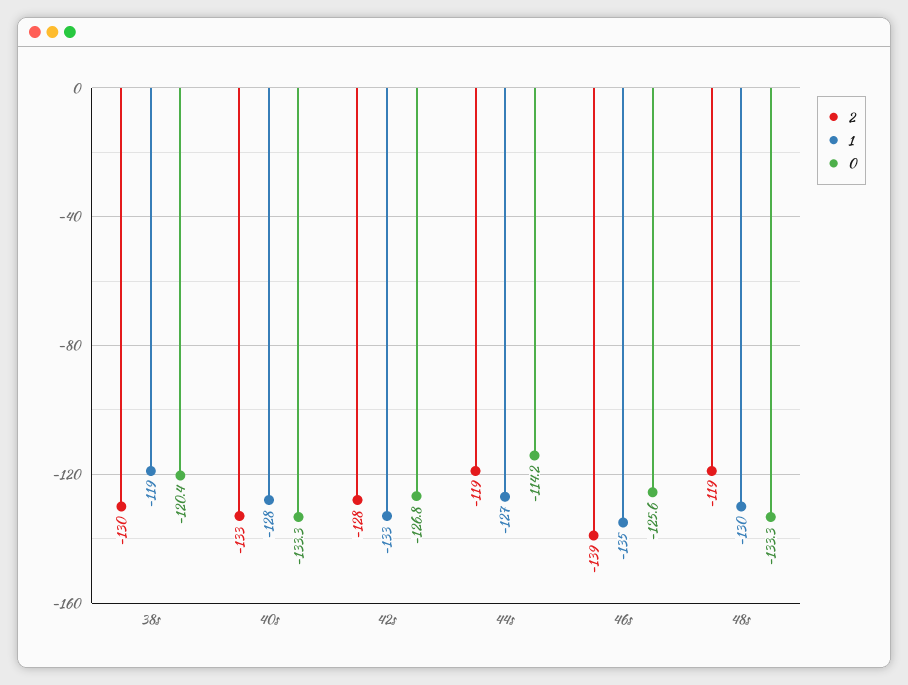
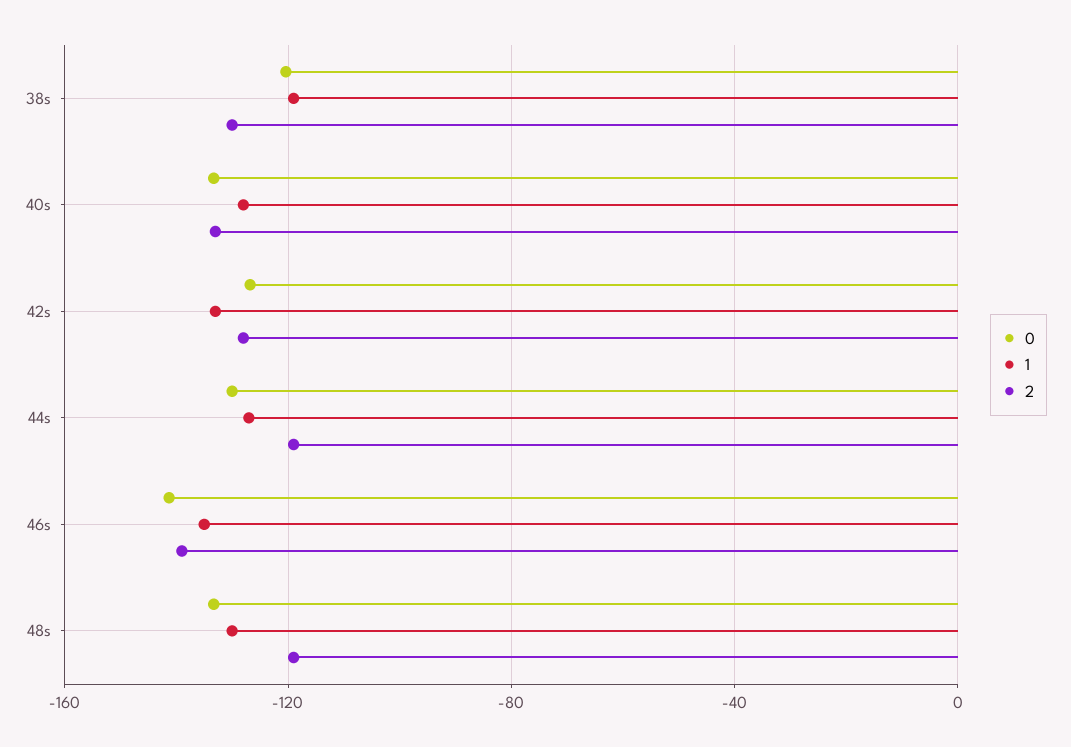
0, 44s: -114.2 -> -130
0, 46s: -125.6 -> -140

